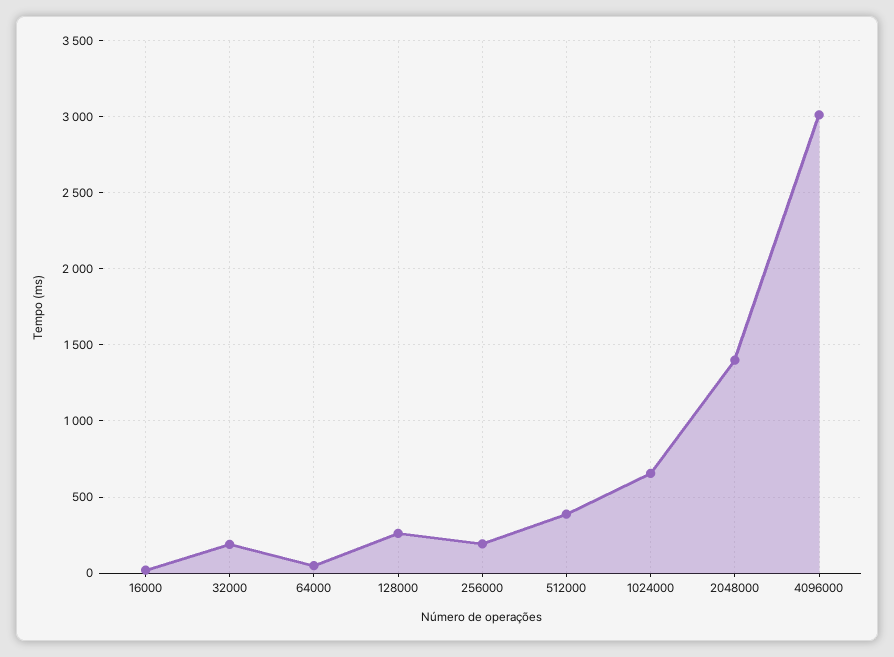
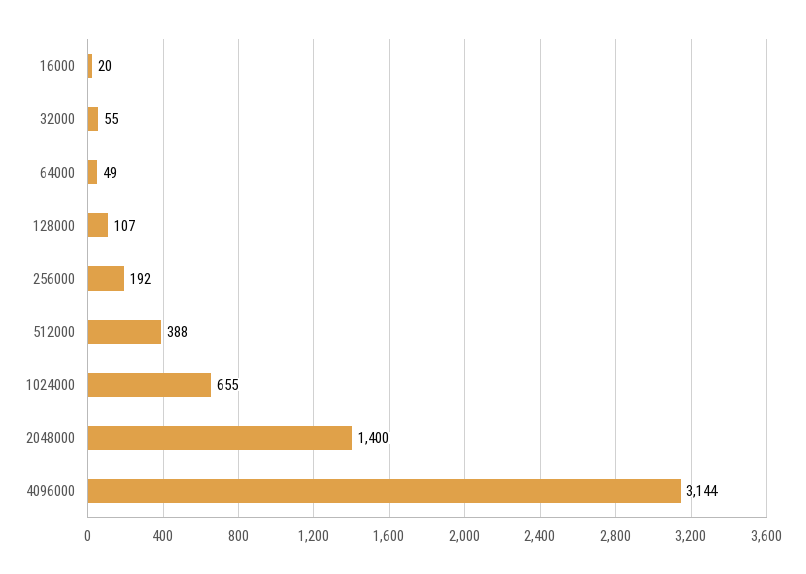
32000: 200 -> 55
128000: 250 -> 107
4096000: 3000 -> 3144

